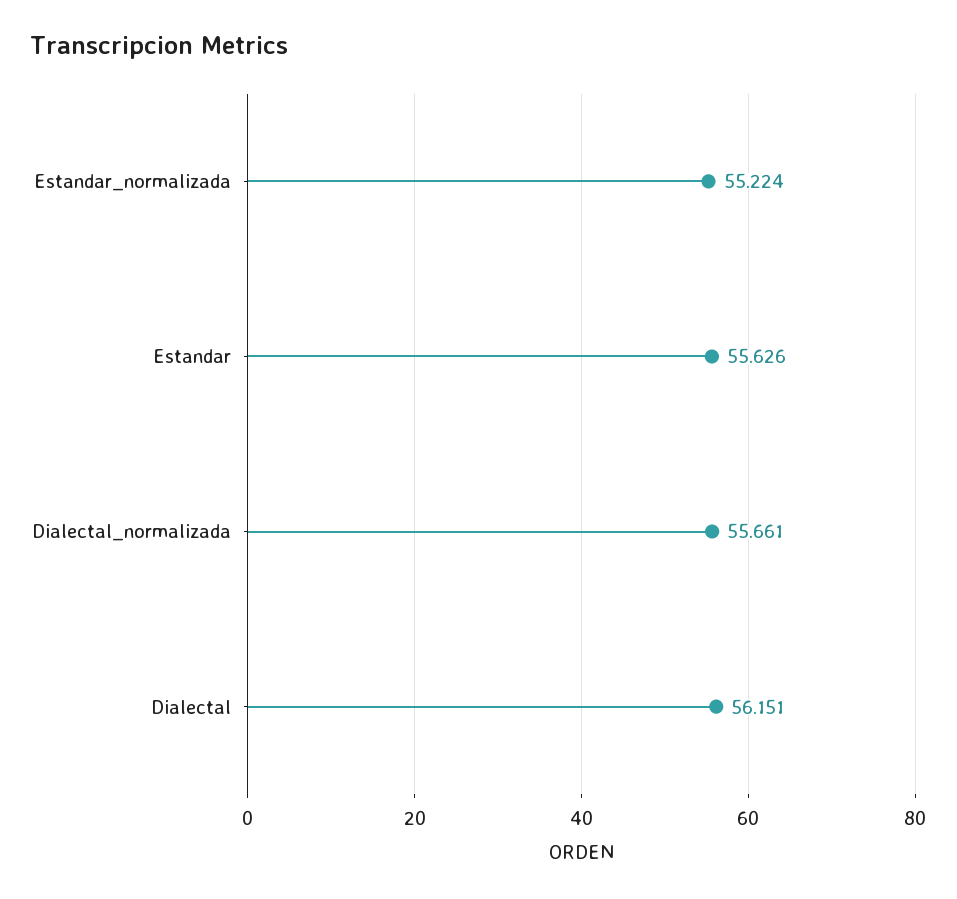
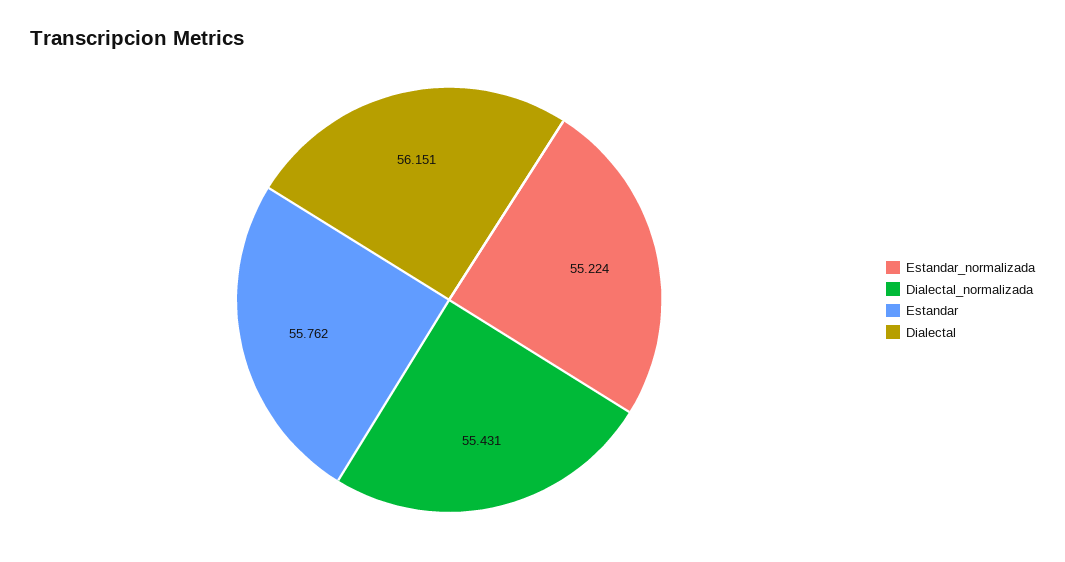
Estandar: 55.626 -> 55.762
Dialectal_normalizada: 55.661 -> 55.431

